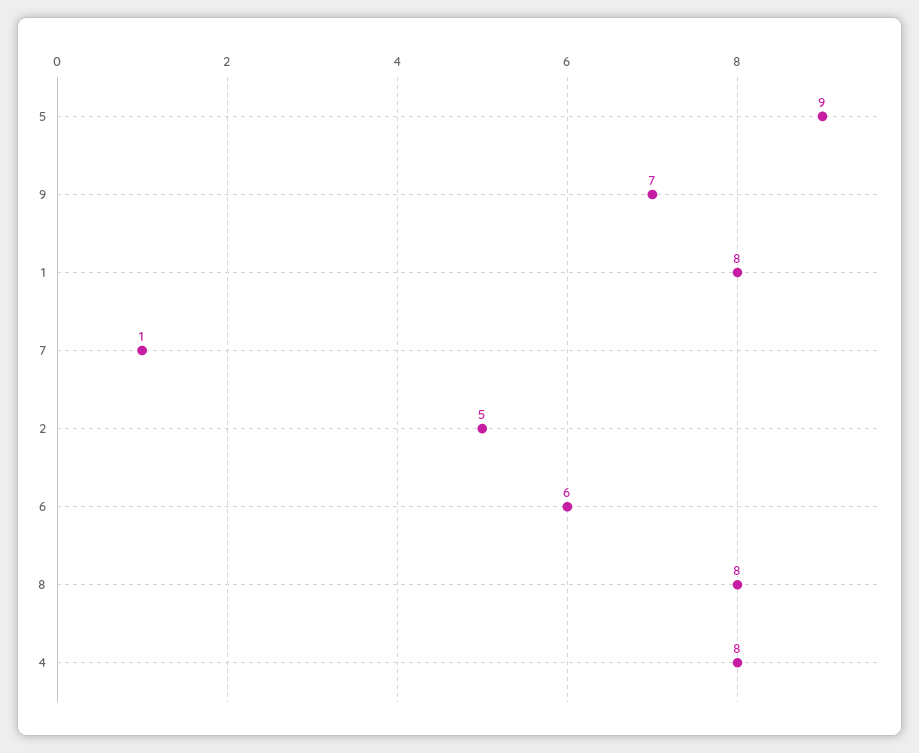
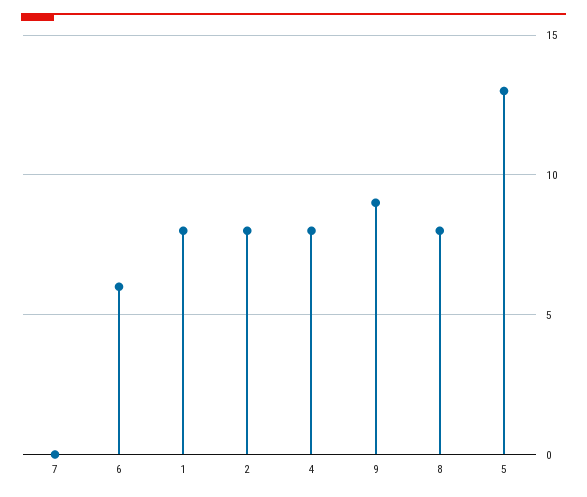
5: 9 -> 13
9: 7 -> 9
7: 1 -> 0
2: 5 -> 8

